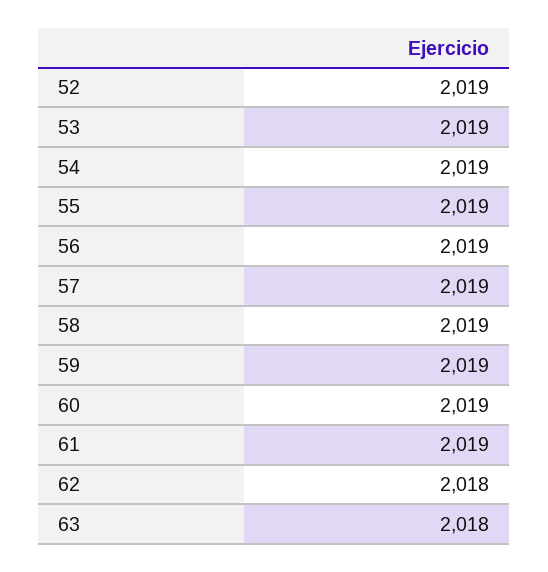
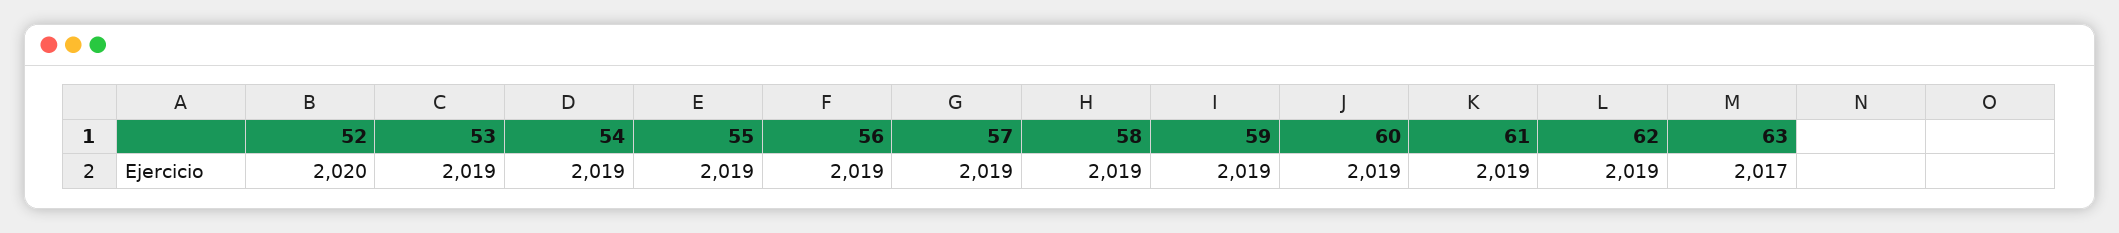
52: 2019 -> 2020
62: 2018 -> 2019
63: 2018 -> 2017

